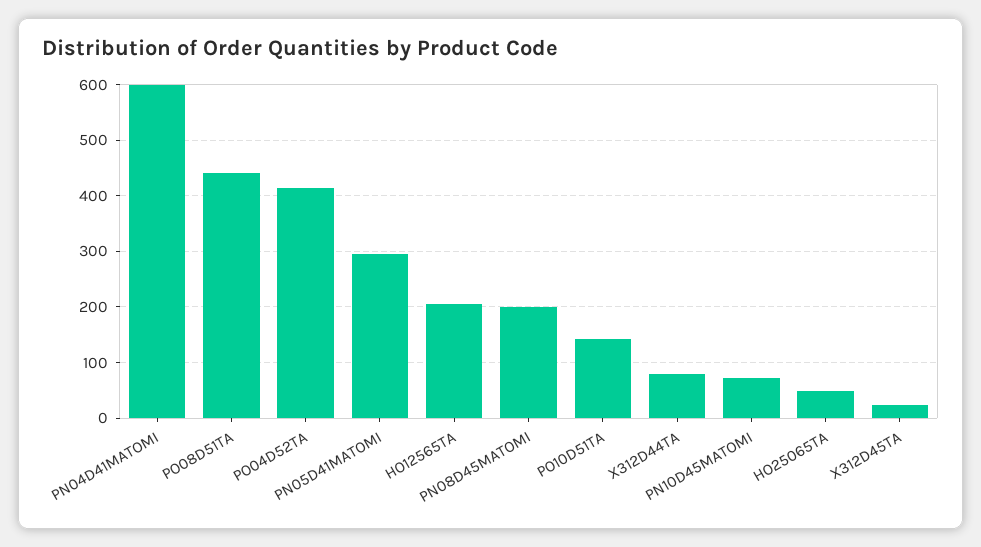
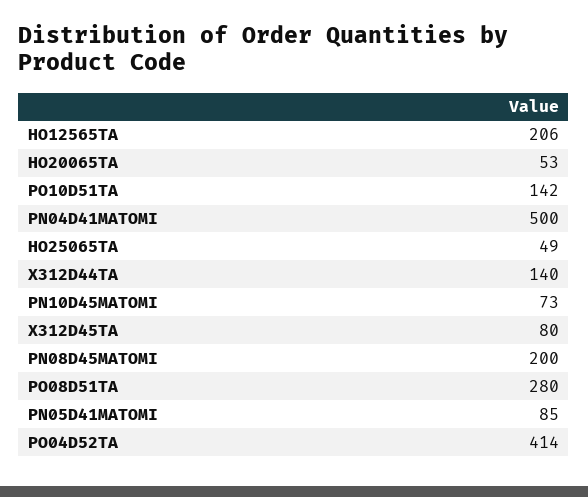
PN04D41MATOMI: 600 -> 500
PO08D51TA: 440 -> 280
PN05D41MATOMI: 300 -> 85
X312D44TA: 80 -> 140
X312D45TA: 20 -> 80
HO20065TA: none -> 53

